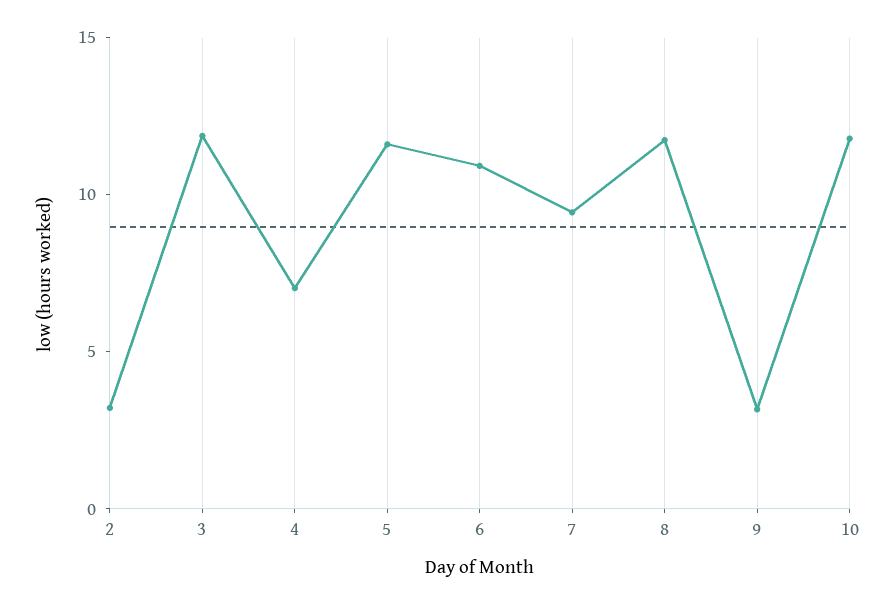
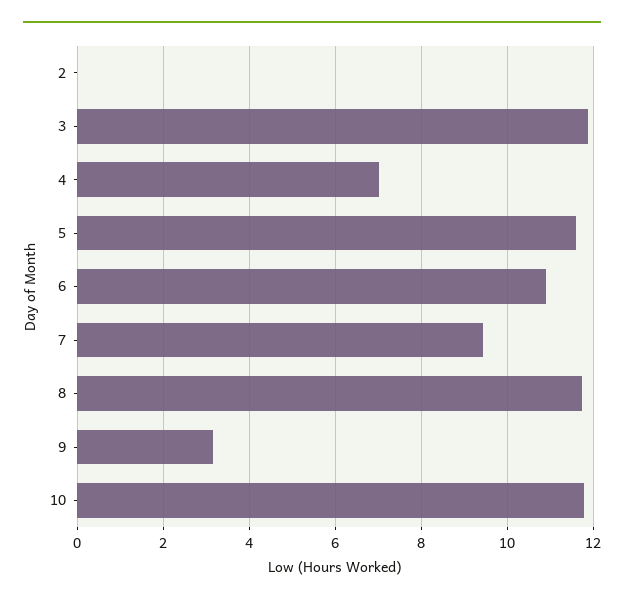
2: 3 -> 0

